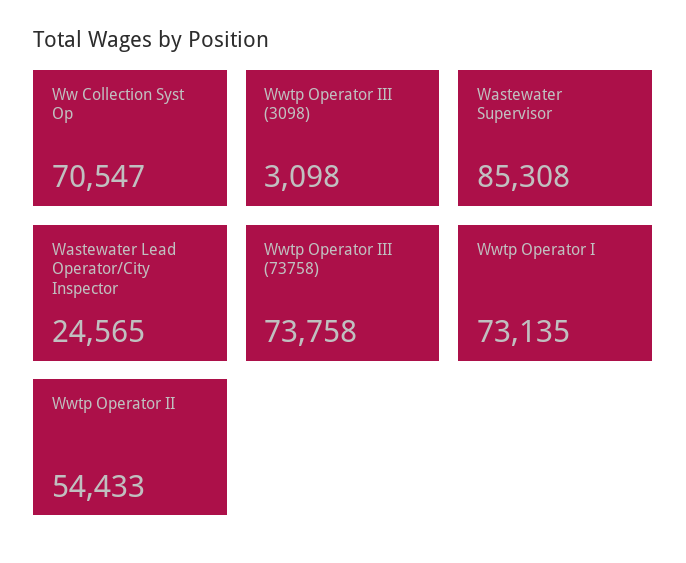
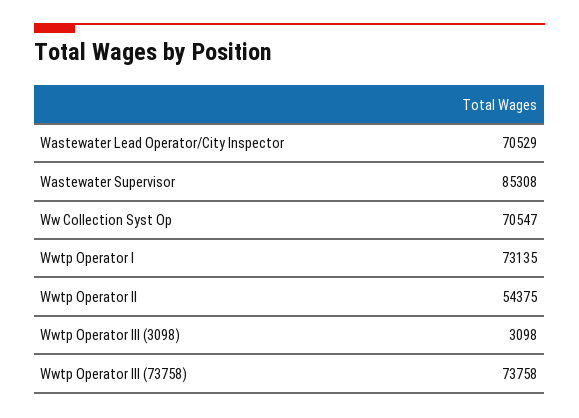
Wastewater Lead Operator/City Inspector: 24565 -> 70529
Wwtp Operator II: 54433 -> 54375

